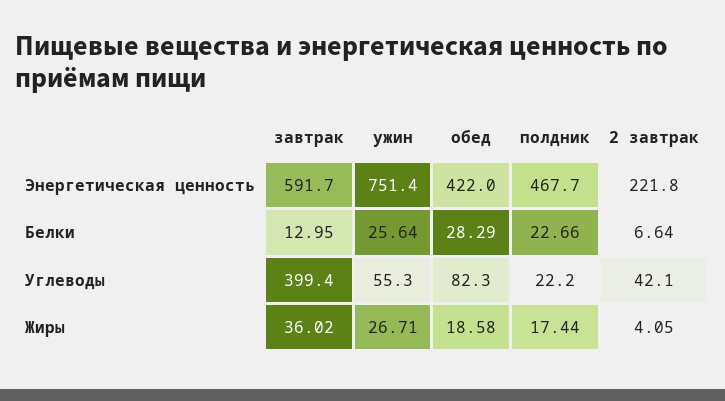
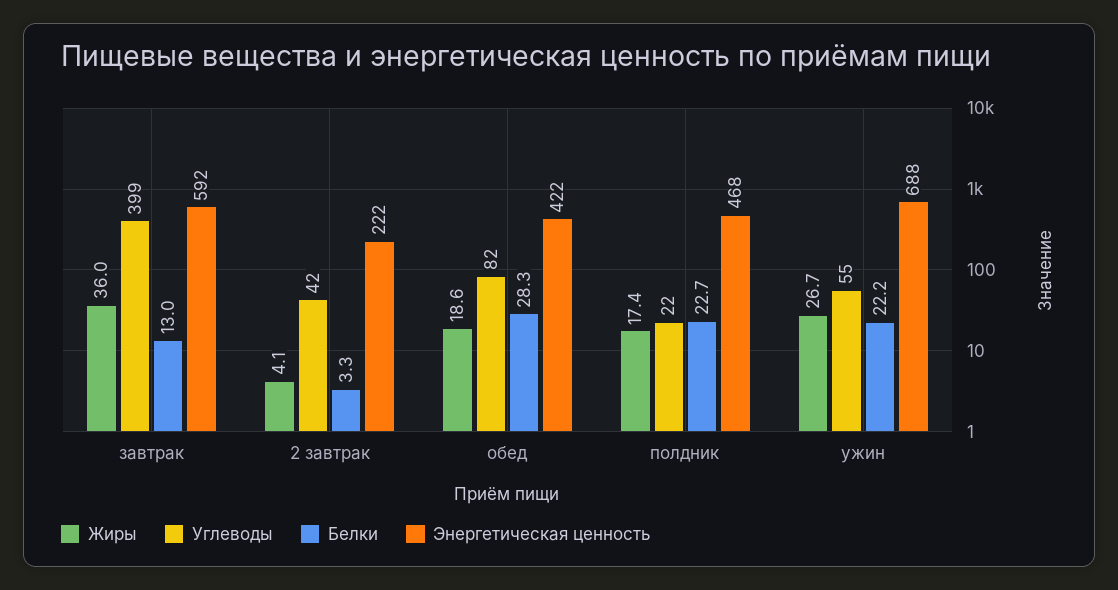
Энергетическая ценность, ужин: 751.4 -> 688
Белки, ужин: 25.64 -> 22.2
Белки, 2 завтрак: 6.64 -> 3.3

